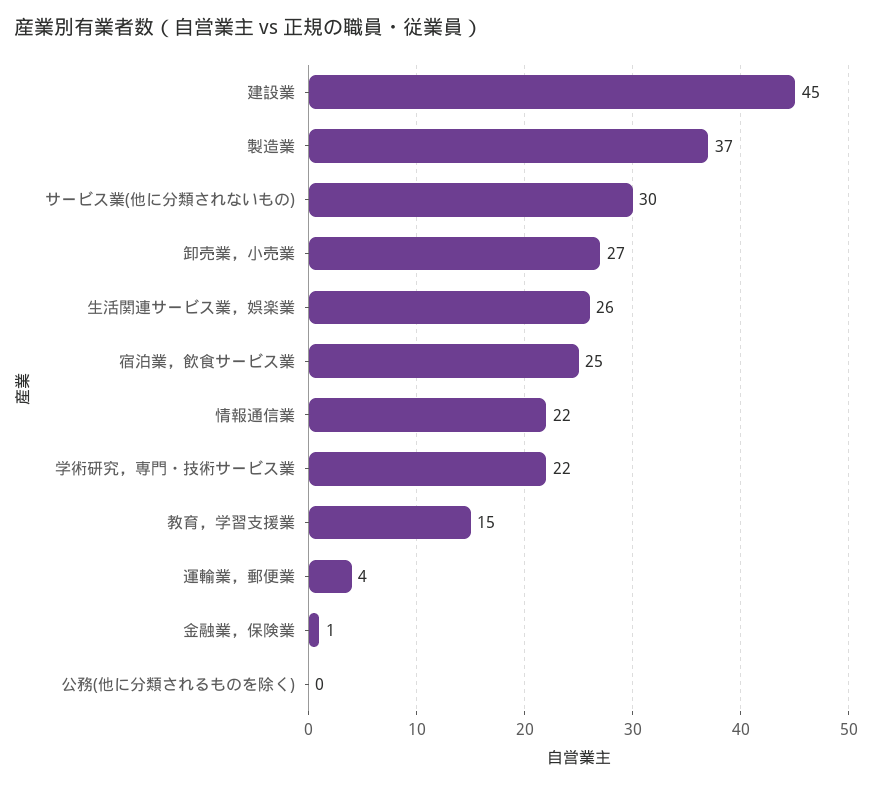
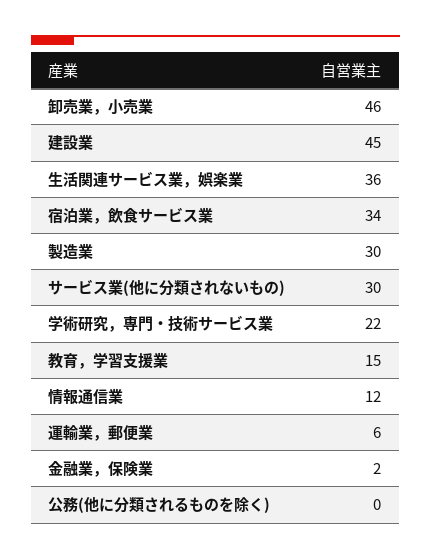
製造業: 37 -> 30
卸売業，小売業: 27 -> 46
生活関連サービス業，娯楽業: 26 -> 36
宿泊業，飲食サービス業: 25 -> 34
情報通信業: 22 -> 12
運輸業，郵便業: 4 -> 6
金融業，保険業: 1 -> 2

